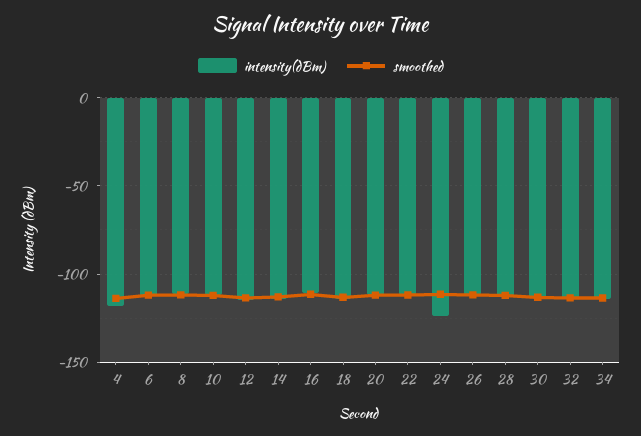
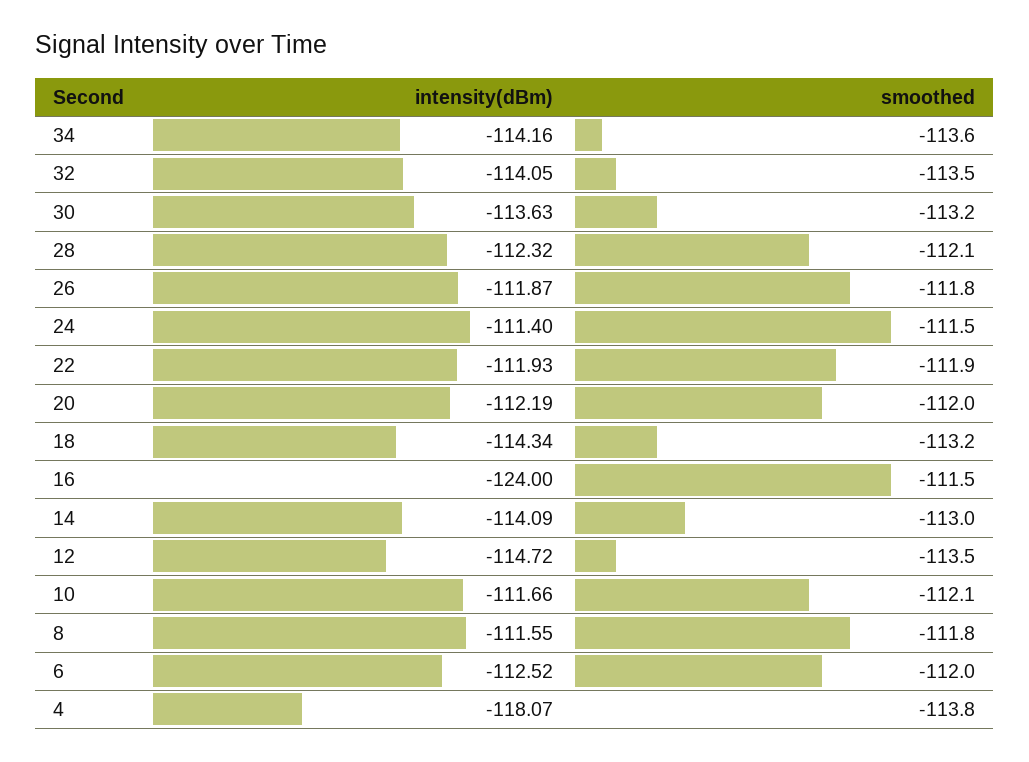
intensity(dBm), 16: -110 -> -124
intensity(dBm), 24: -125 -> -111.4

